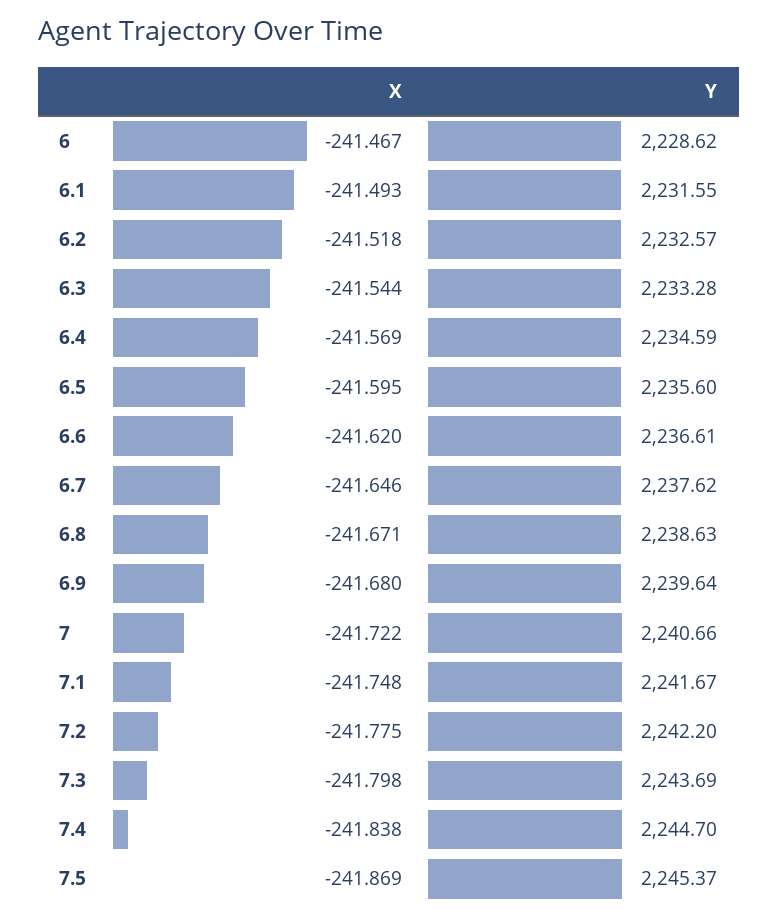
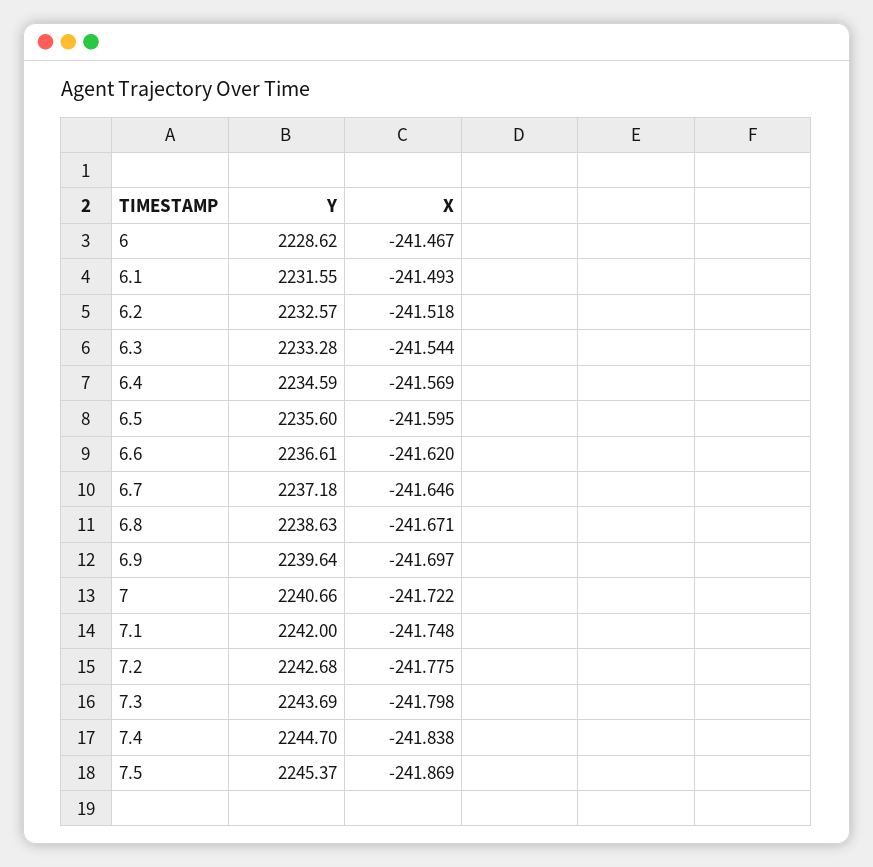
Y, 6.7: 2237.62 -> 2237.18
X, 6.9: -241.68 -> -241.697
Y, 7.1: 2241.67 -> 2242
Y, 7.2: 2242.2 -> 2242.68

